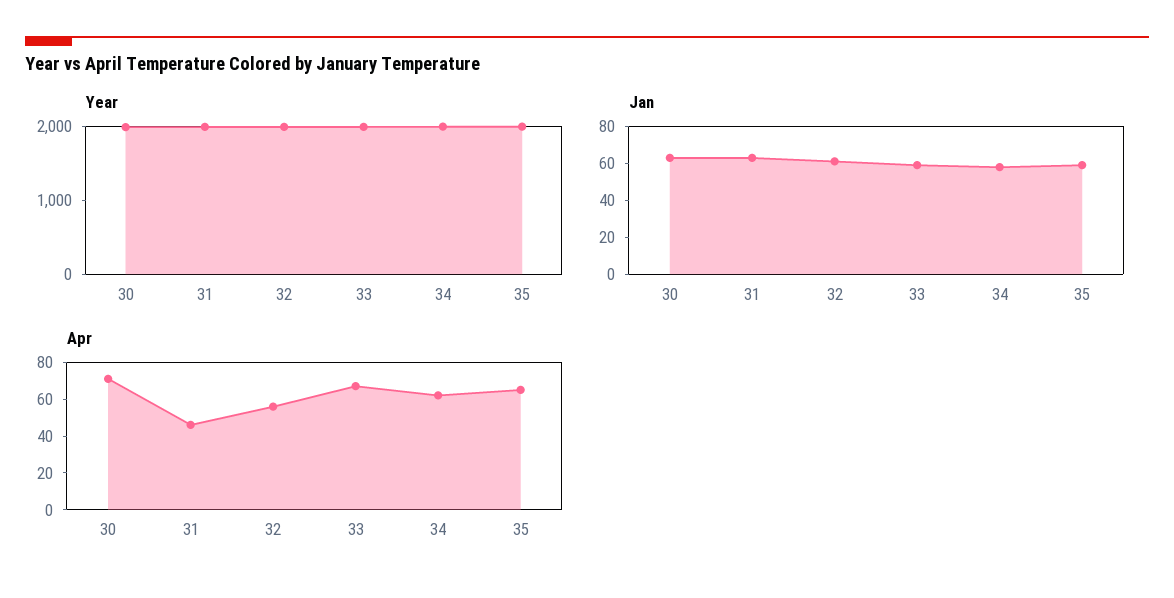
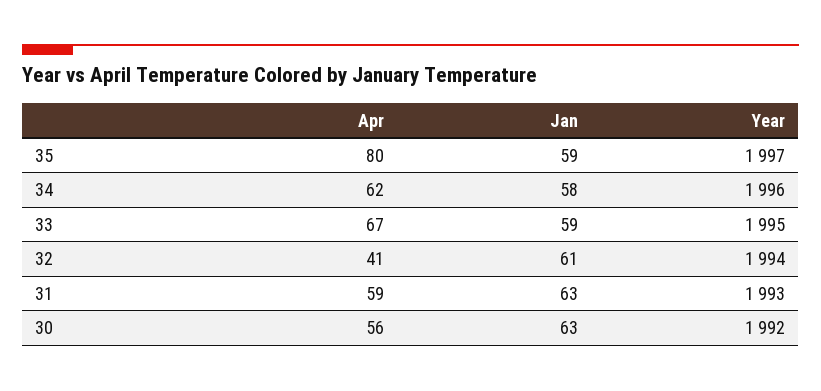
Apr, 30: 70 -> 56
Apr, 31: 45 -> 59
Apr, 32: 55 -> 41
Apr, 35: 65 -> 80

